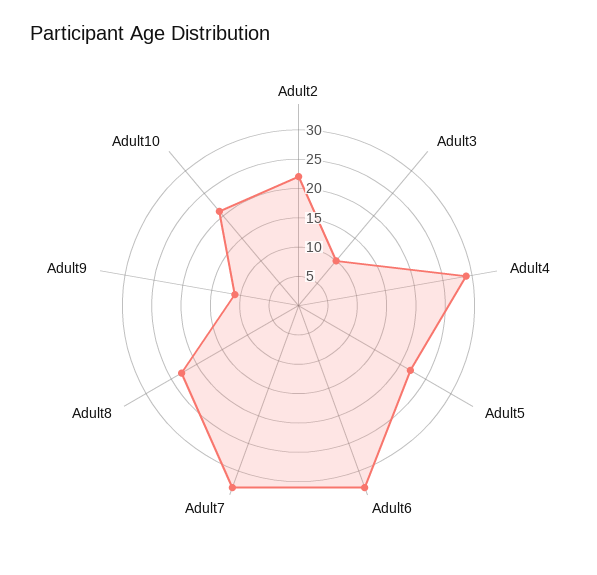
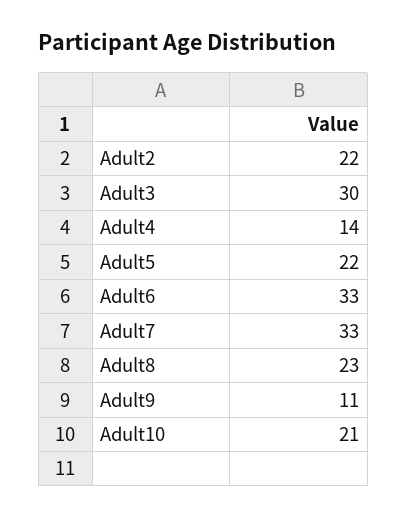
Adult3: 10 -> 30
Adult4: 30 -> 14

